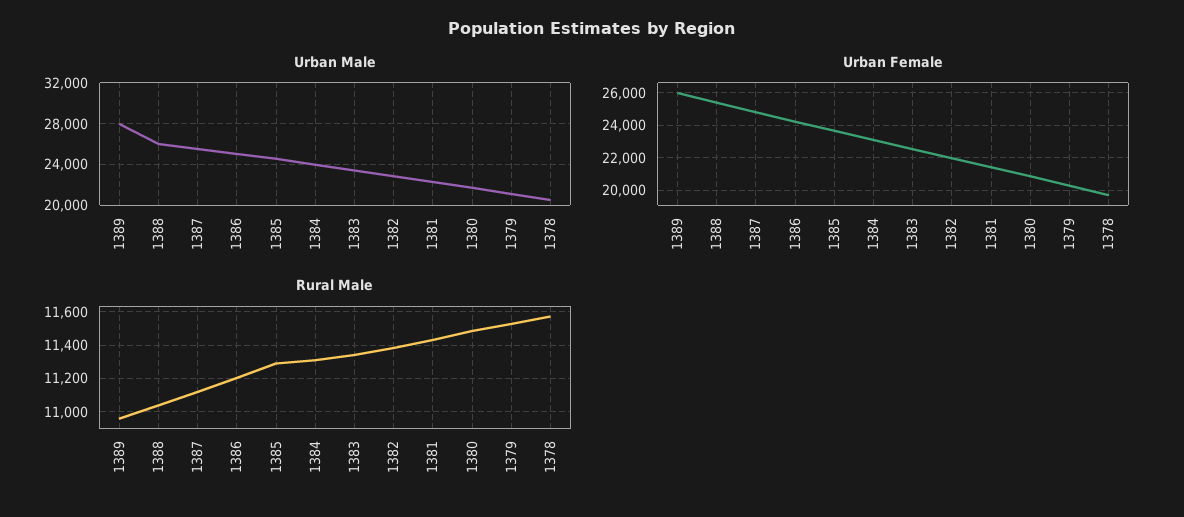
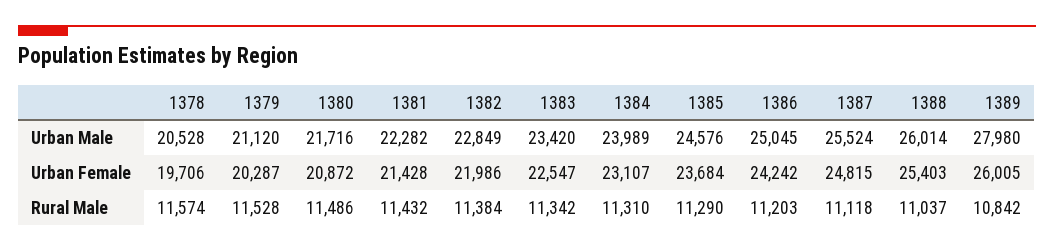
Rural Male, 1389: 10950 -> 10842

